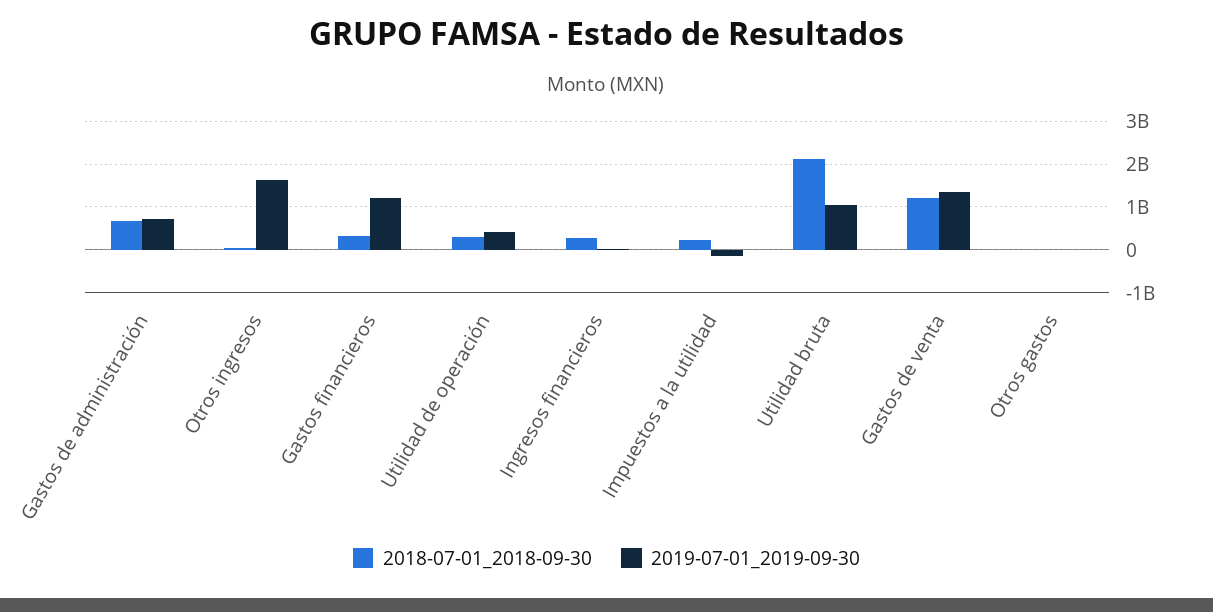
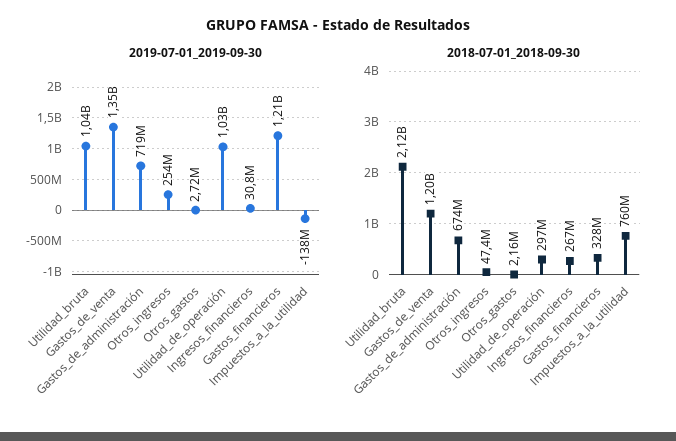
2019-07-01_2019-09-30, Otros ingresos: 1600000000 -> 254000000
2019-07-01_2019-09-30, Utilidad de operación: 400000000 -> 1030000000
2018-07-01_2018-09-30, Impuestos a la utilidad: 200000000 -> 760000000

